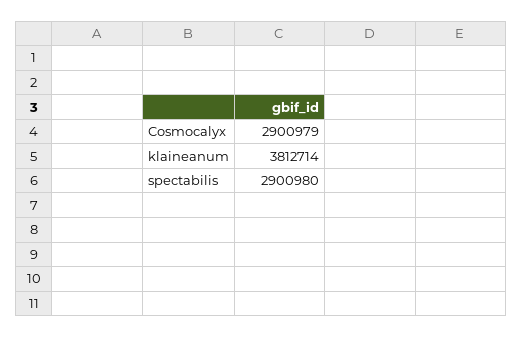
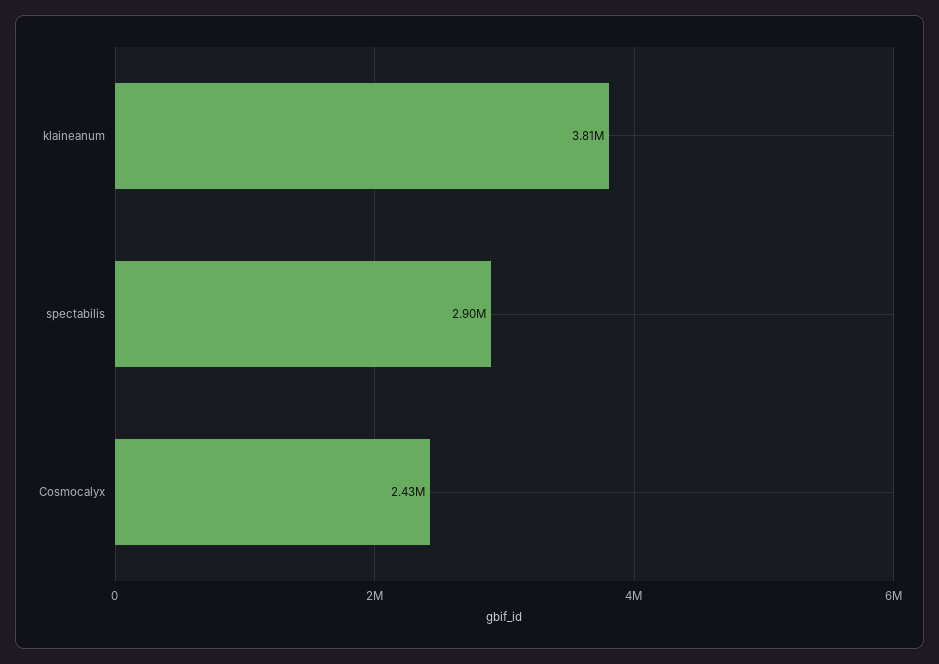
Cosmocalyx: 2900979 -> 2430000

